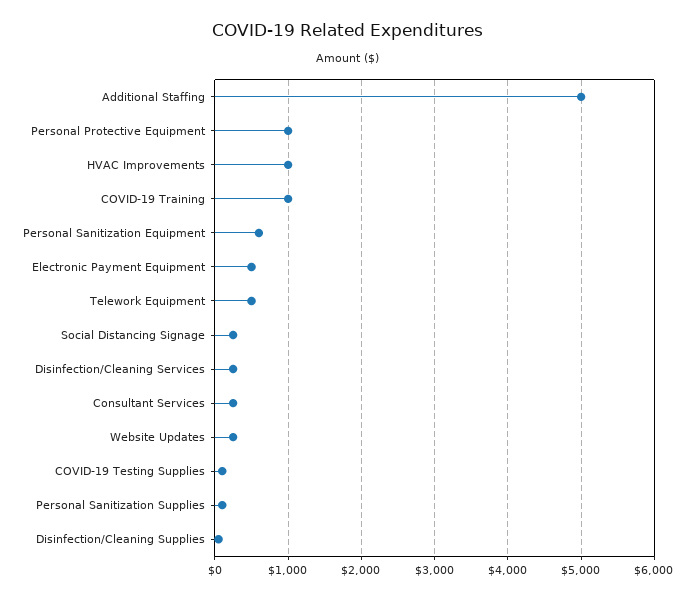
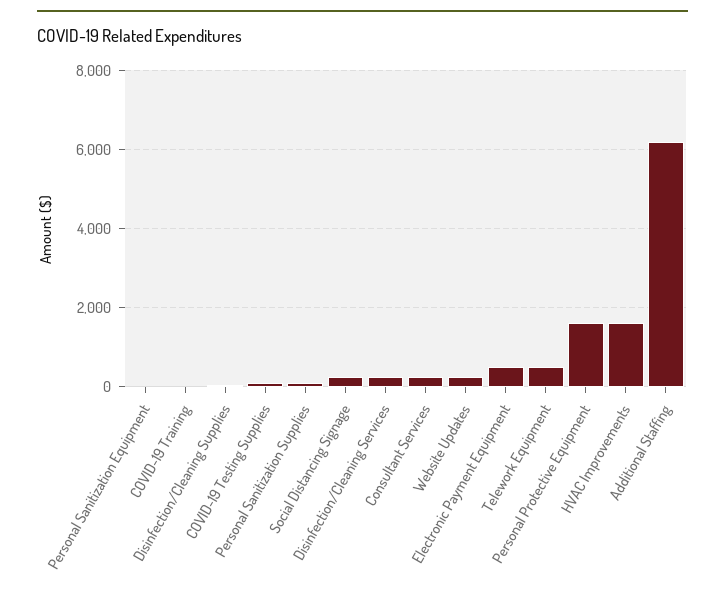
Additional Staffing: 5000 -> 6200
Personal Protective Equipment: 1000 -> 1600
HVAC Improvements: 1000 -> 1600
COVID-19 Training: 1000 -> 0
Personal Sanitization Equipment: 600 -> 0

